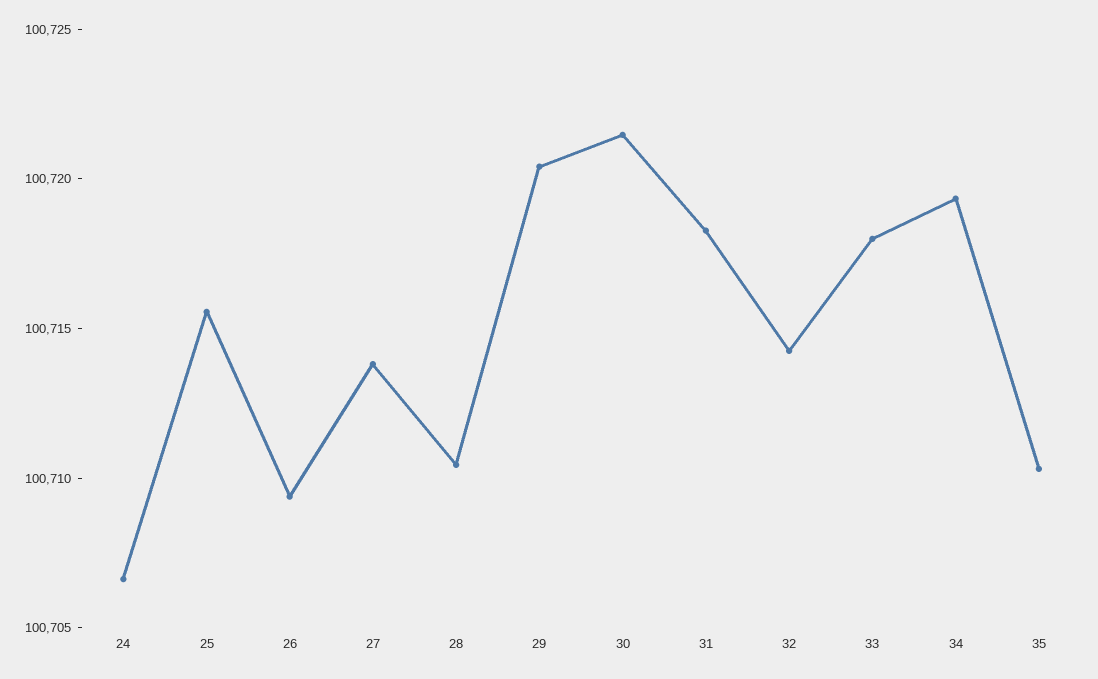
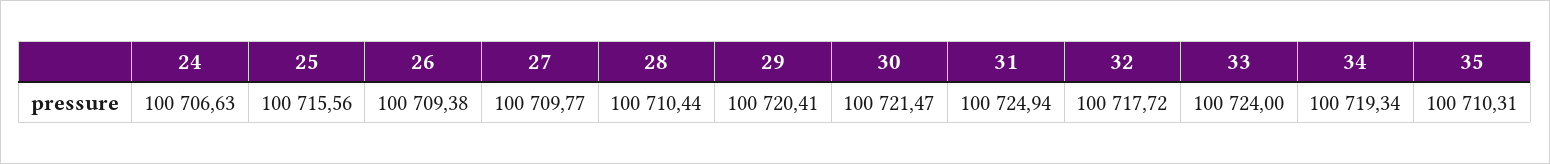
27: 100714 -> 100709.77
31: 100718 -> 100724.94
32: 100714 -> 100717.72
33: 100718 -> 100724

